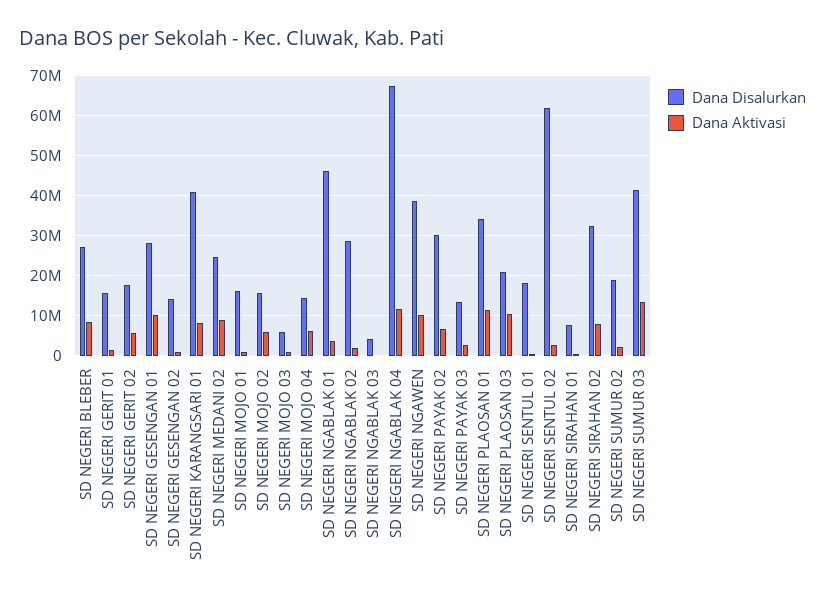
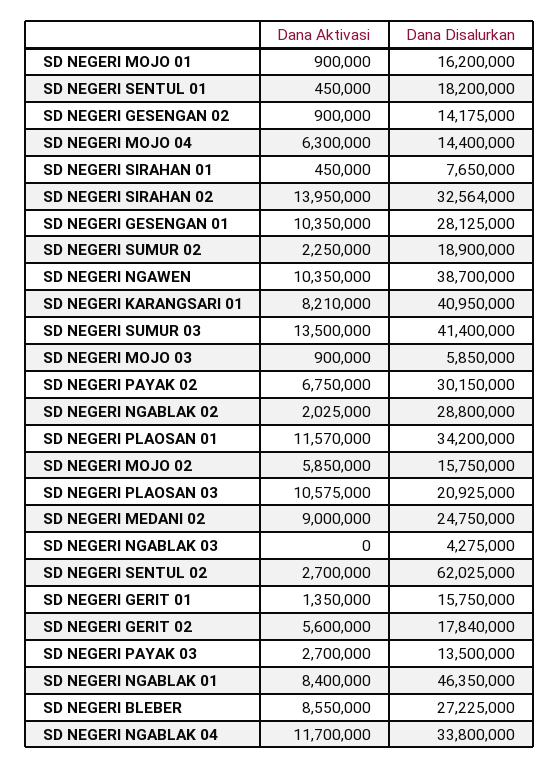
Dana Aktivasi, SD NEGERI NGABLAK 01: 4000000 -> 8400000
Dana Disalurkan, SD NEGERI NGABLAK 04: 68000000 -> 33800000
Dana Aktivasi, SD NEGERI SIRAHAN 02: 8000000 -> 13950000

